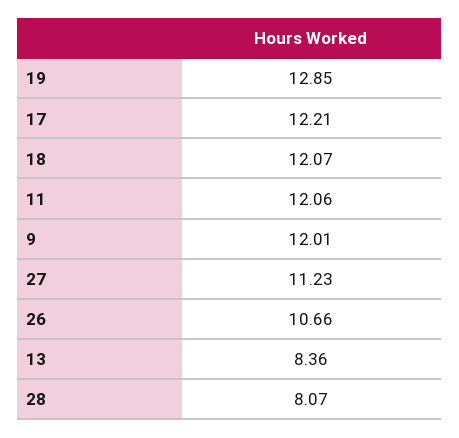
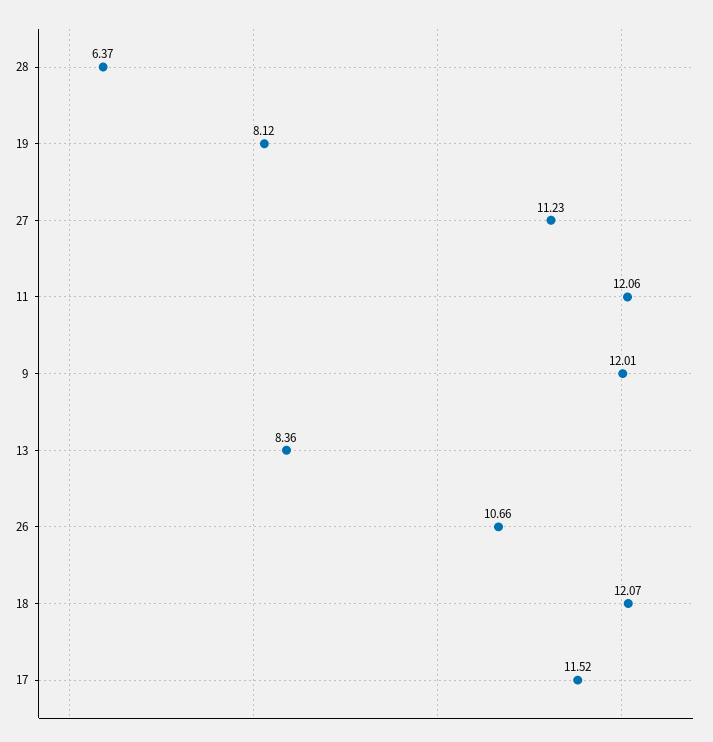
19: 12.85 -> 8.12
17: 12.21 -> 11.52
28: 8.07 -> 6.37

